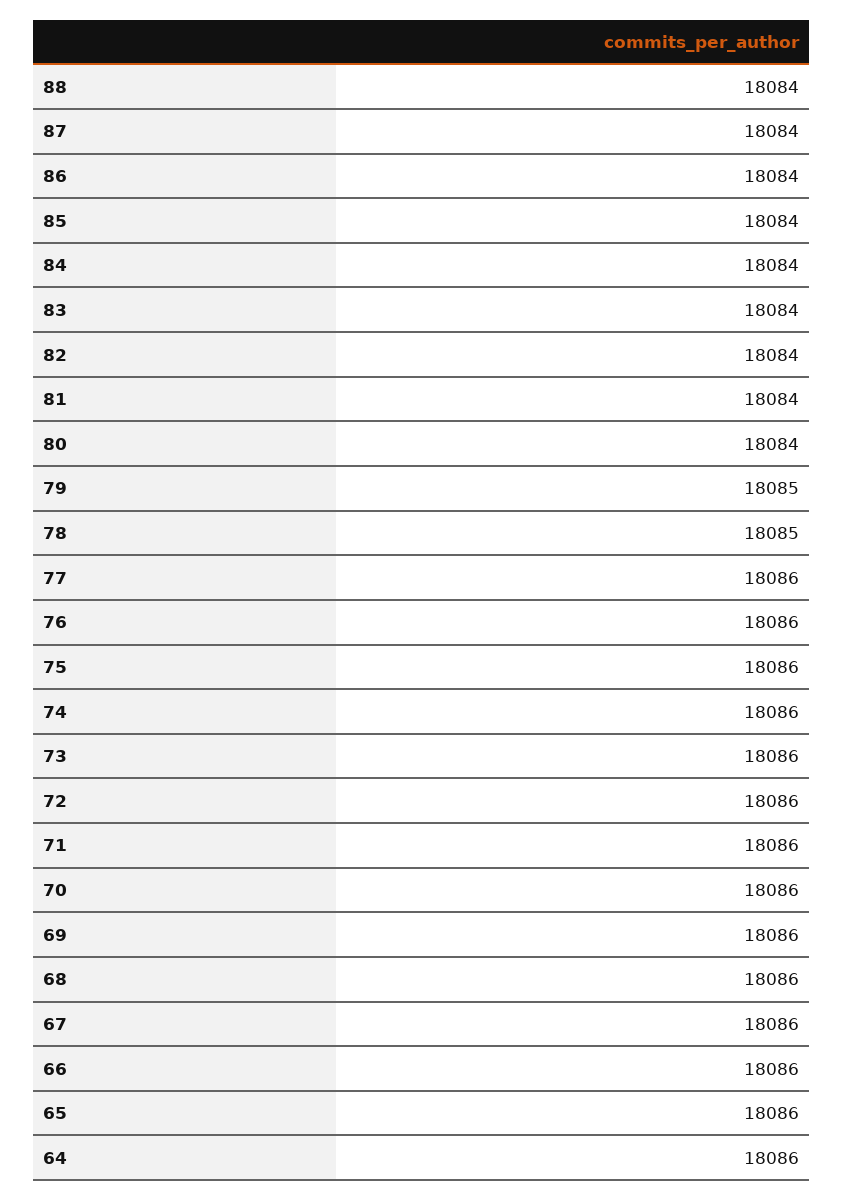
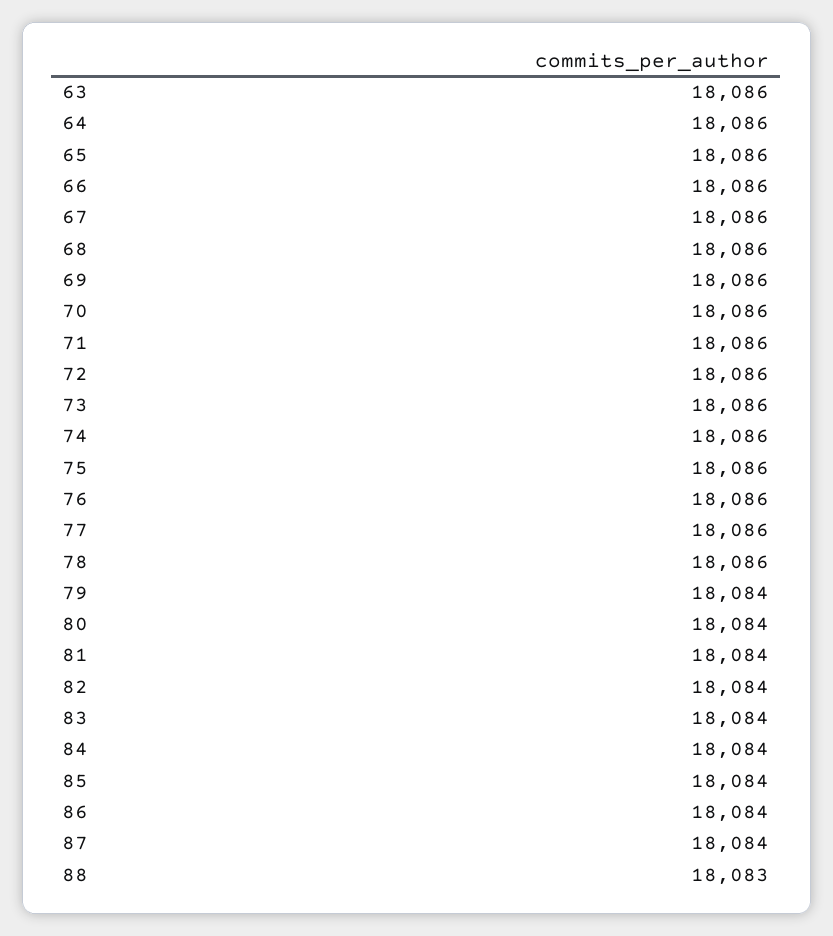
88: 18084 -> 18083
79: 18085 -> 18084
78: 18085 -> 18086
63: none -> 18086

